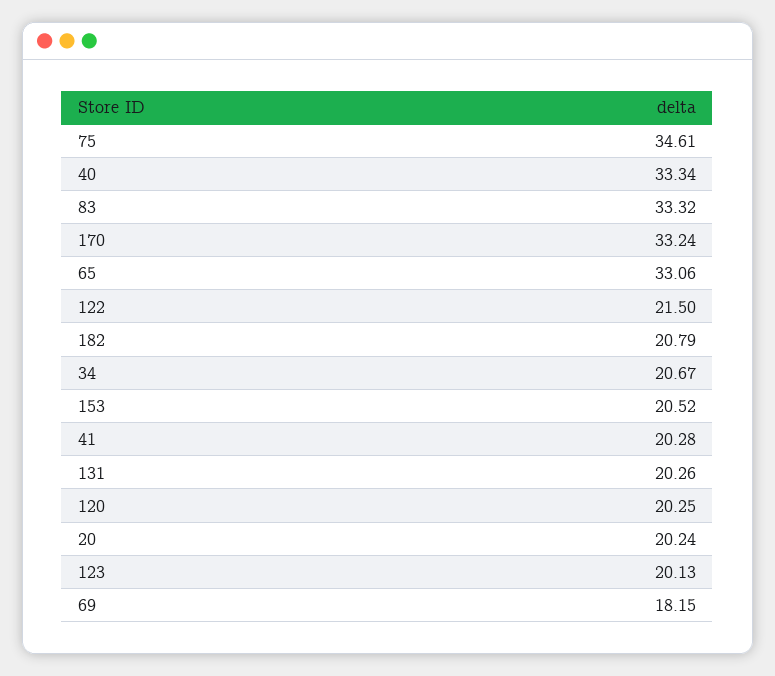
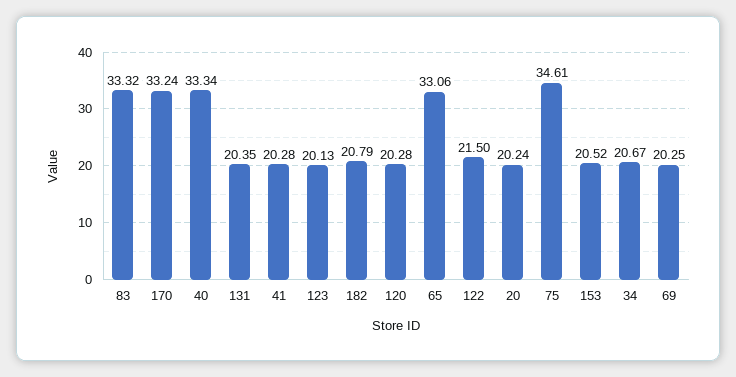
131: 20.26 -> 20.35
120: 20.25 -> 20.28
69: 18.15 -> 20.25

